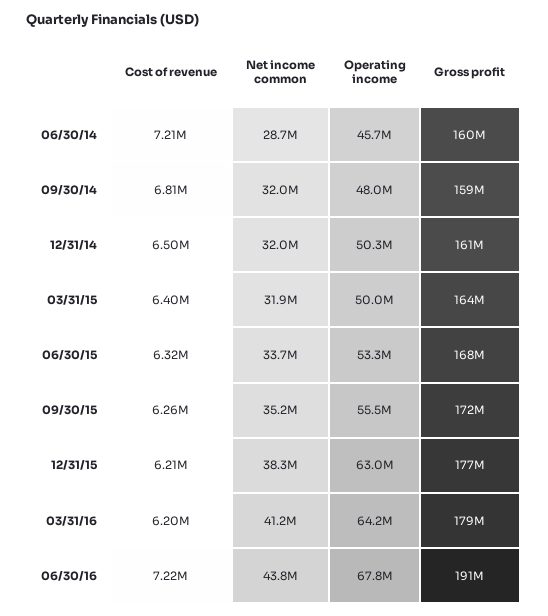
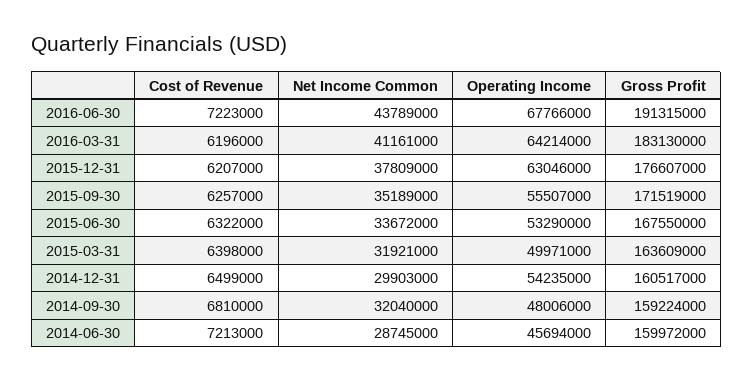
Net income common, 12/31/14: 32000000 -> 29903000
Operating income, 12/31/14: 50300000 -> 54235000
Net income common, 12/31/15: 38300000 -> 37809000
Gross profit, 03/31/16: 179000000 -> 183130000

